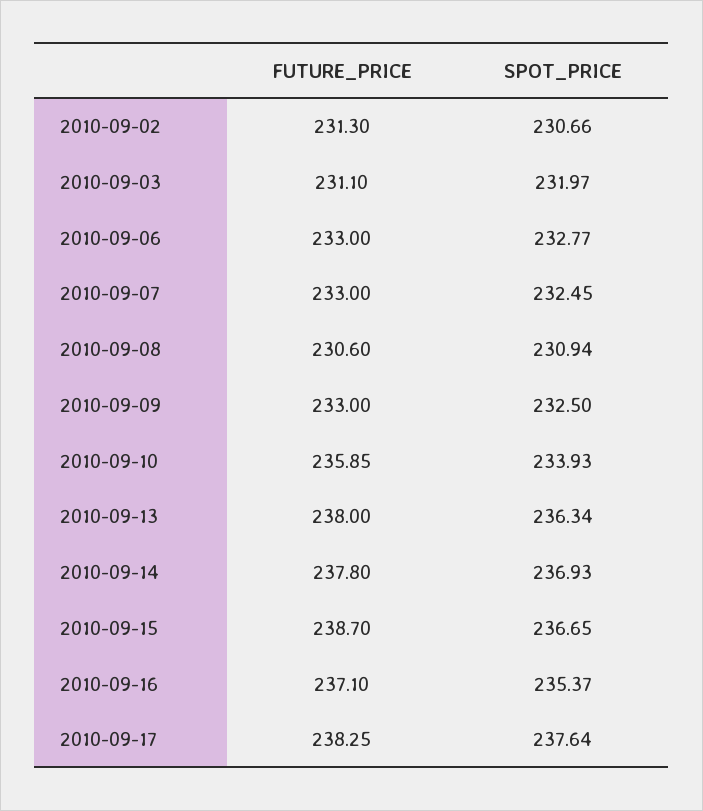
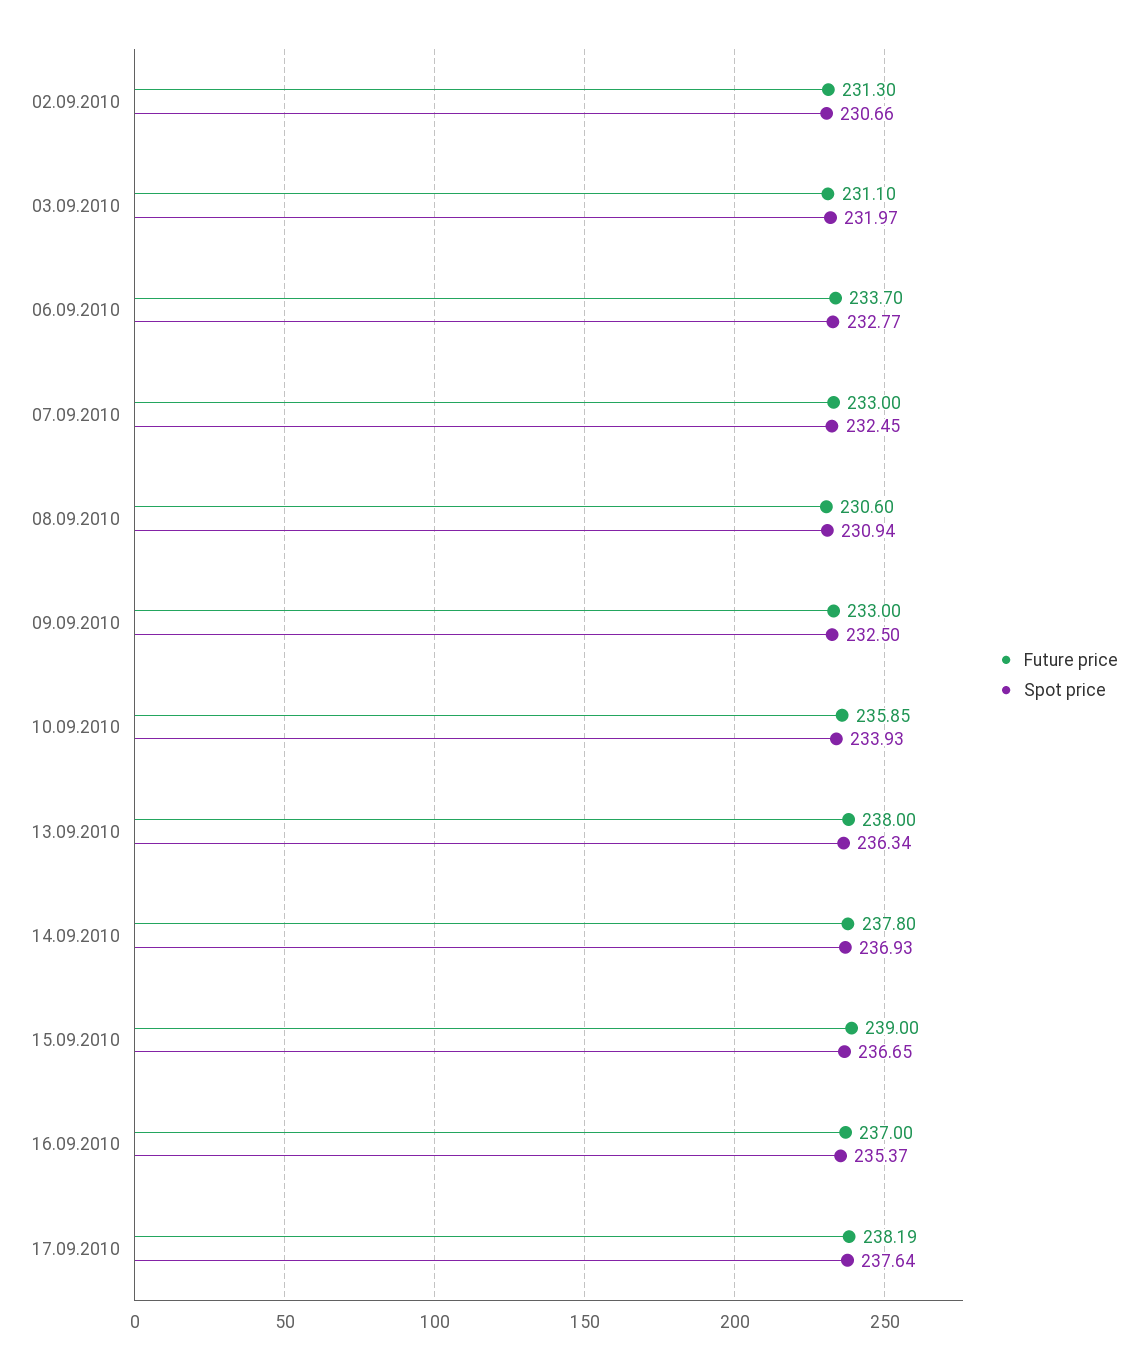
FUTURE_PRICE, 2010-09-06: 233 -> 233.7
FUTURE_PRICE, 2010-09-15: 238.7 -> 239
FUTURE_PRICE, 2010-09-16: 237.1 -> 237
FUTURE_PRICE, 2010-09-17: 238.25 -> 238.19

